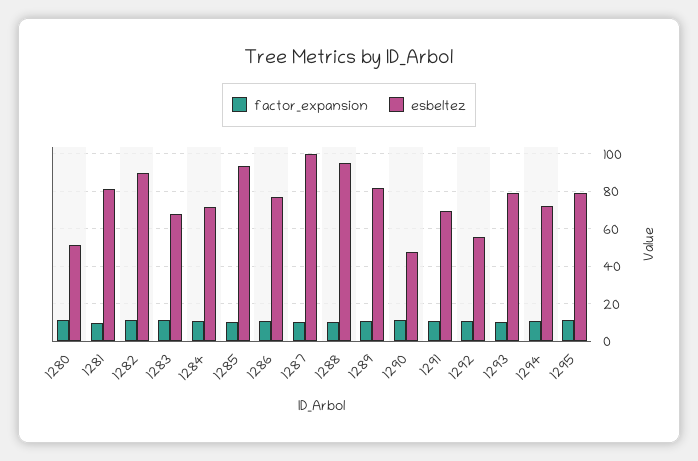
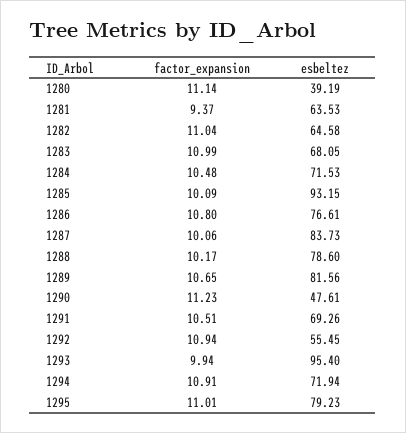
esbeltez, 1280: 50 -> 39.19
esbeltez, 1281: 80 -> 63.53
esbeltez, 1282: 90 -> 64.58
esbeltez, 1287: 100 -> 83.73
esbeltez, 1288: 95 -> 78.6
esbeltez, 1293: 80 -> 95.4

